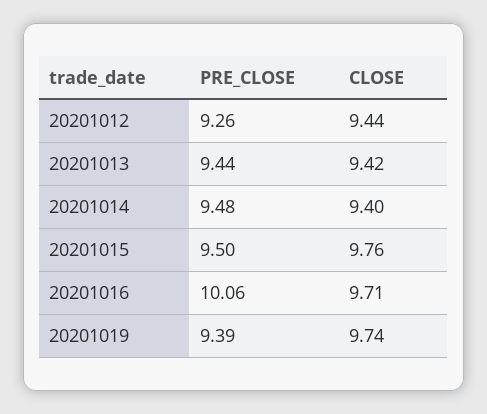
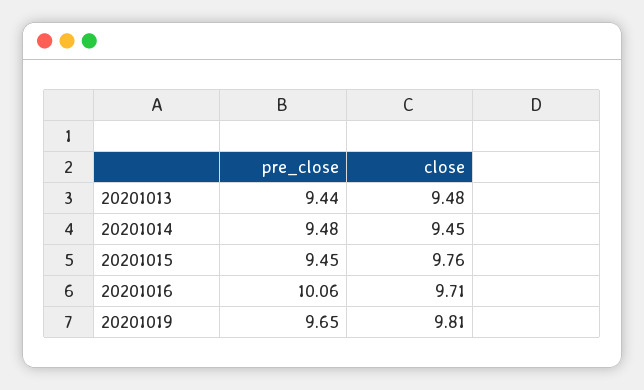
PRE_CLOSE, 20201012: 9.26 -> none
CLOSE, 20201012: 9.44 -> none
CLOSE, 20201013: 9.42 -> 9.48
CLOSE, 20201014: 9.4 -> 9.45
PRE_CLOSE, 20201015: 9.5 -> 9.45
PRE_CLOSE, 20201019: 9.39 -> 9.65
CLOSE, 20201019: 9.74 -> 9.81

